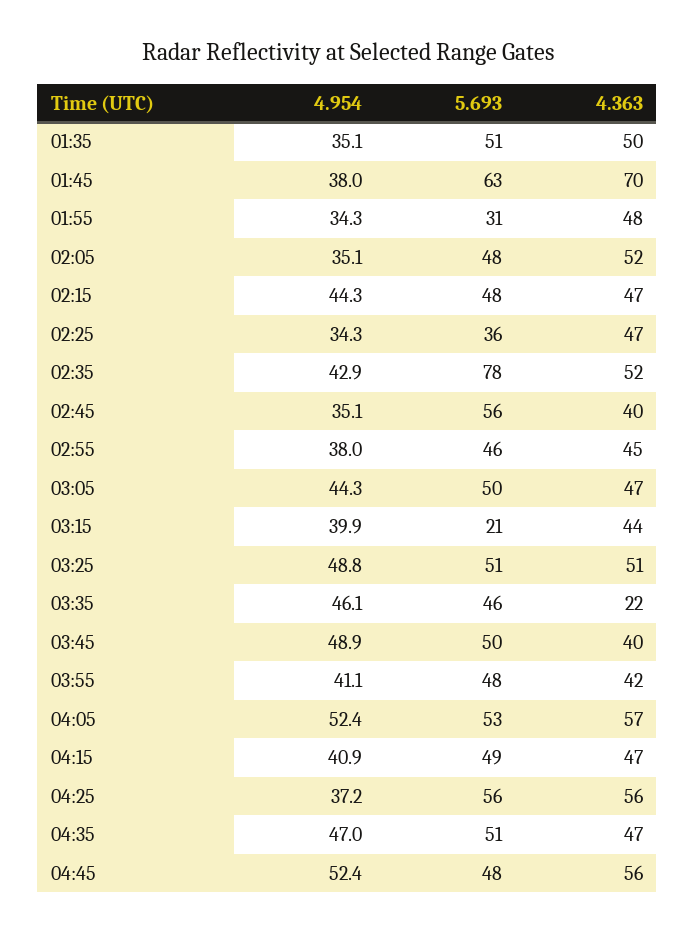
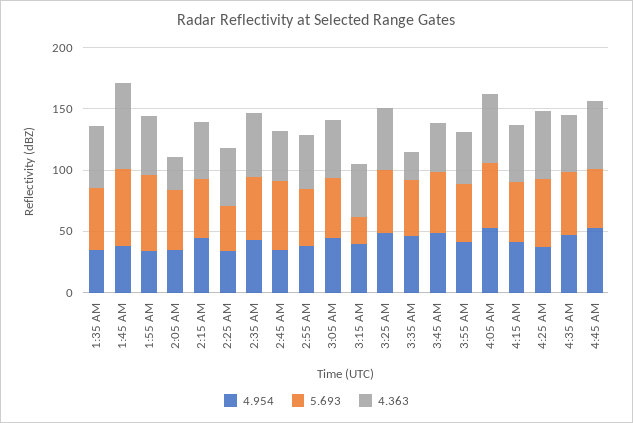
5.693, 01:55: 31 -> 60
4.363, 02:05: 52 -> 30
5.693, 02:35: 78 -> 50

